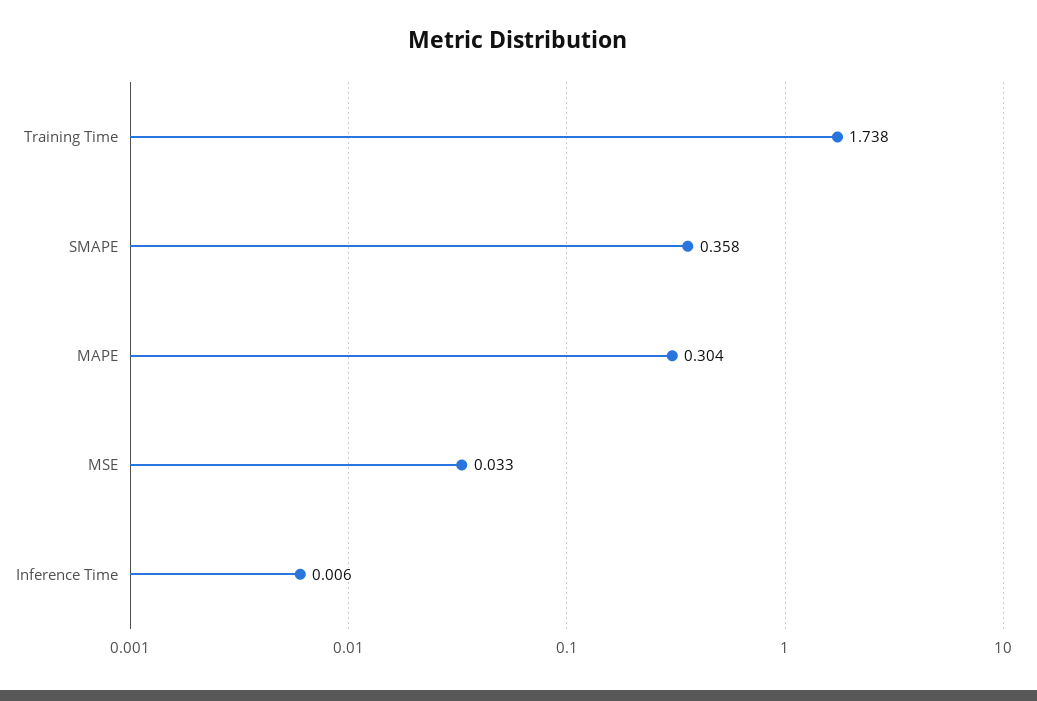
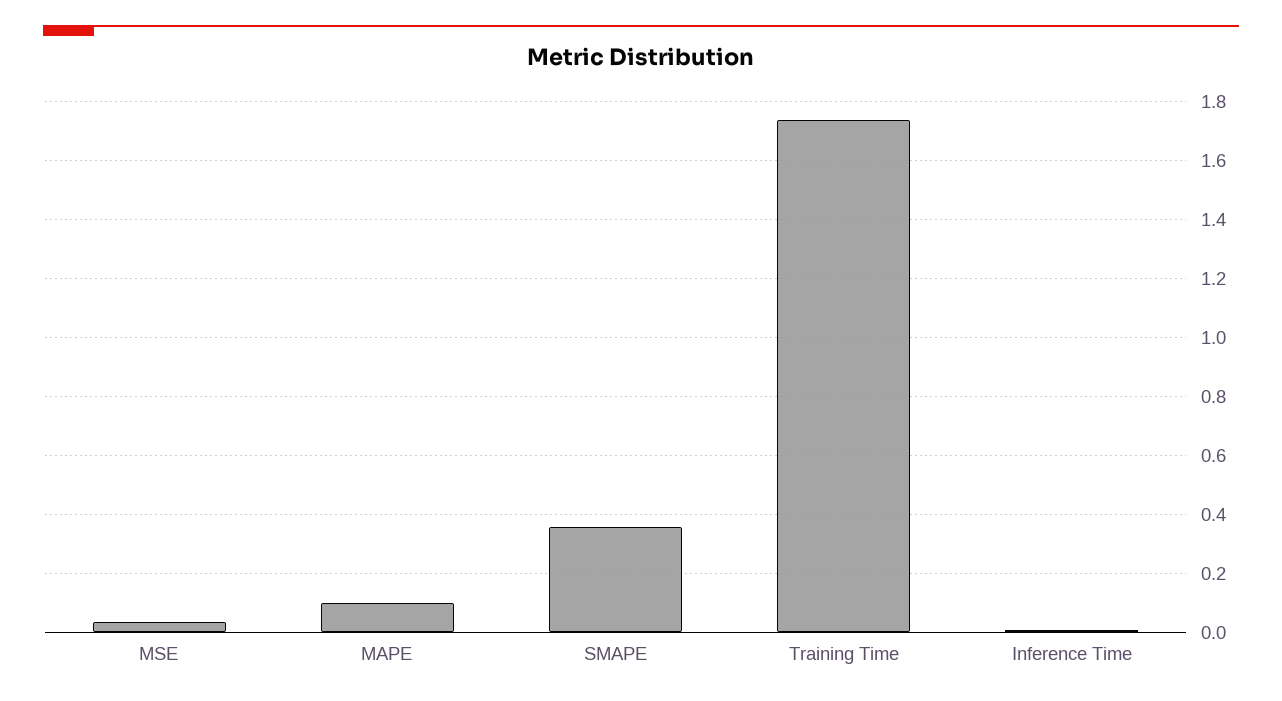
MAPE: 0.304 -> 0.1

